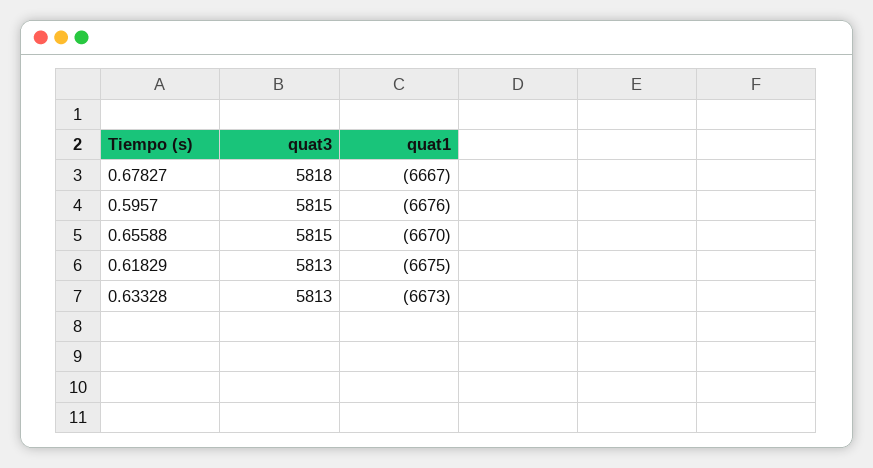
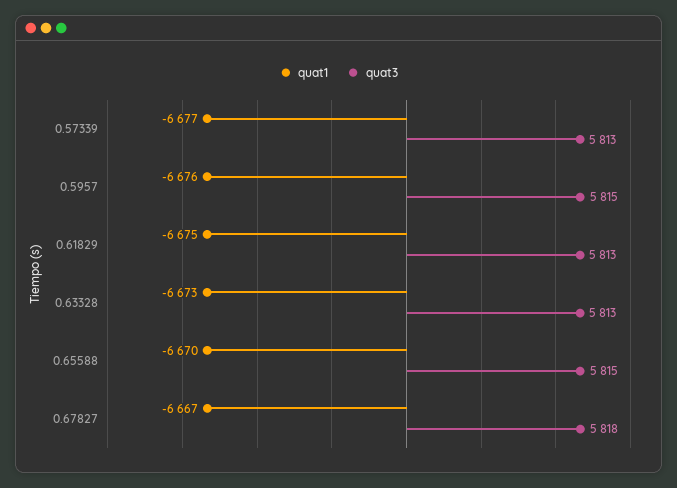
quat1, 0.57339: none -> -6677
quat3, 0.57339: none -> 5813

